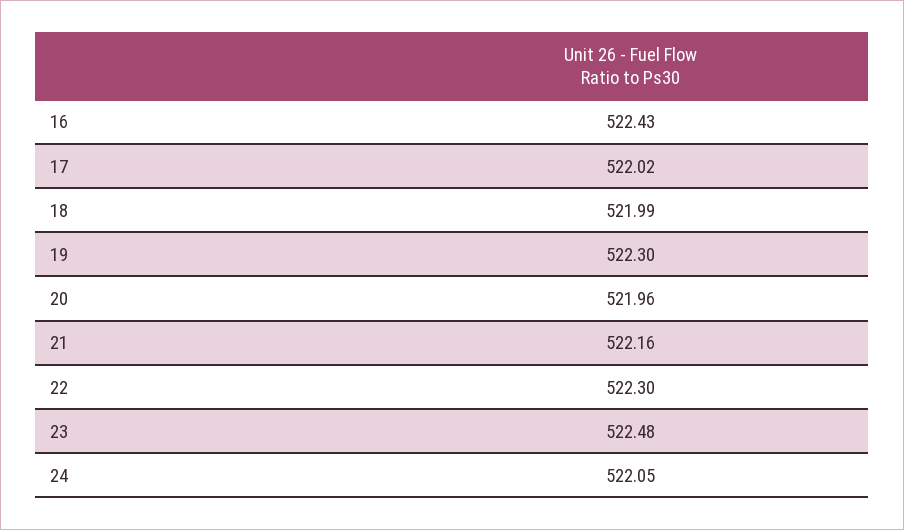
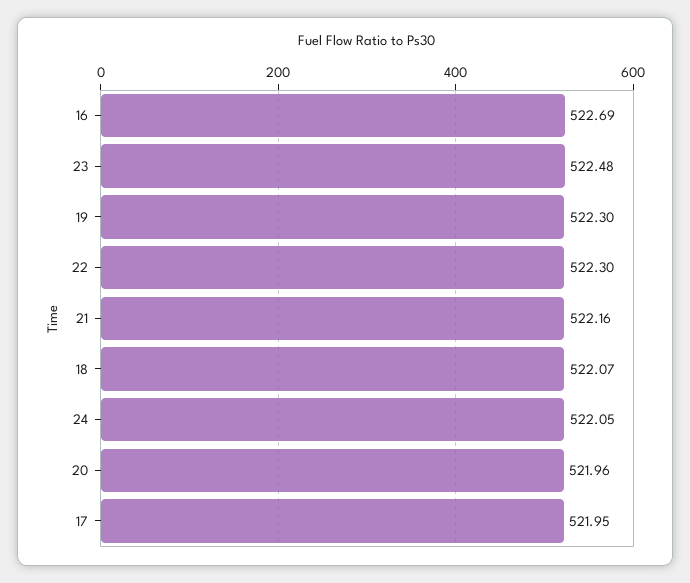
16: 522.43 -> 522.69
17: 522.02 -> 521.95
18: 521.99 -> 522.07

